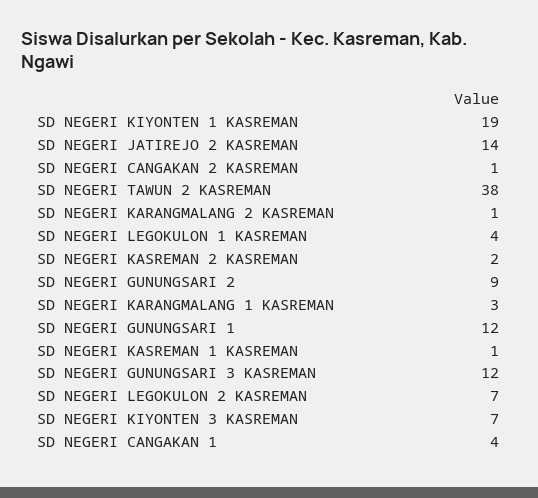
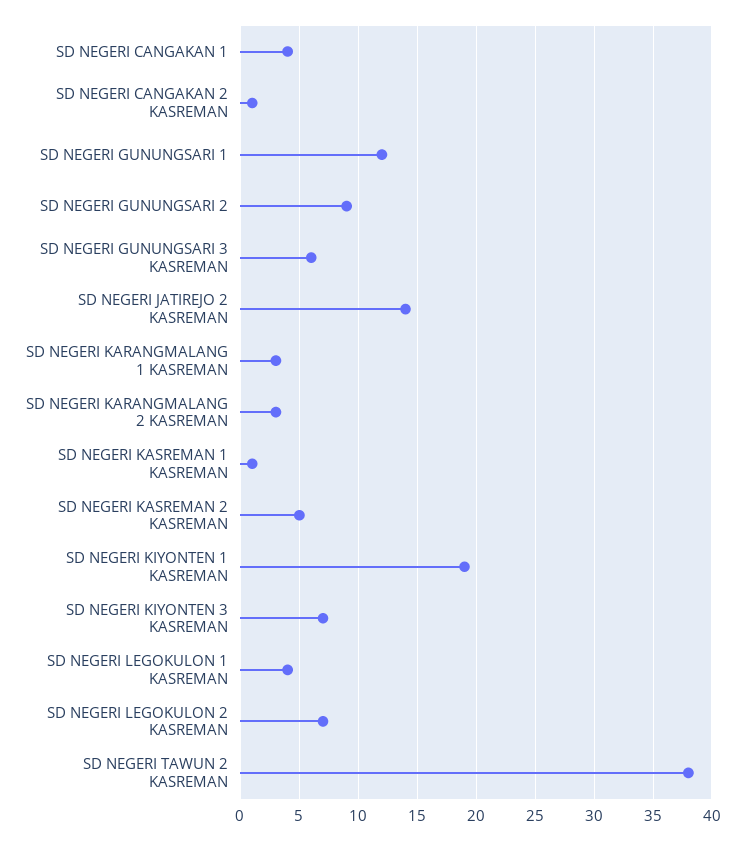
SD NEGERI KARANGMALANG 2 KASREMAN: 1 -> 3
SD NEGERI KASREMAN 2 KASREMAN: 2 -> 5
SD NEGERI GUNUNGSARI 3 KASREMAN: 12 -> 6

